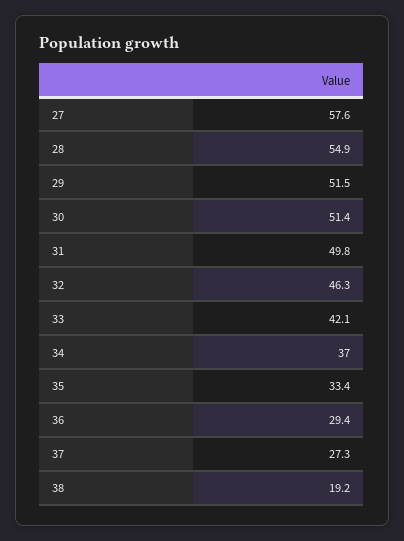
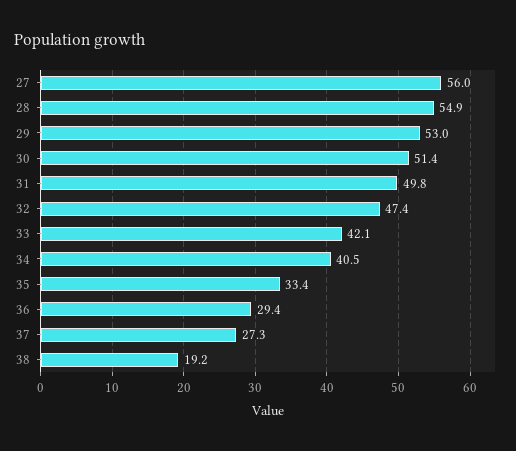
27: 57.6 -> 56
29: 51.5 -> 53
32: 46.3 -> 47.4
34: 37 -> 40.5

